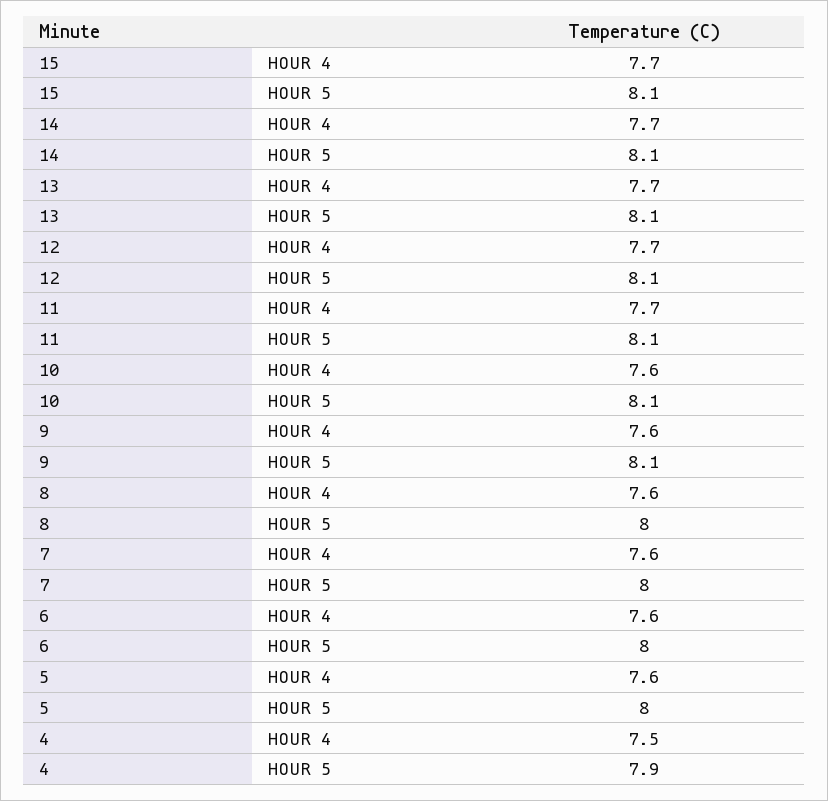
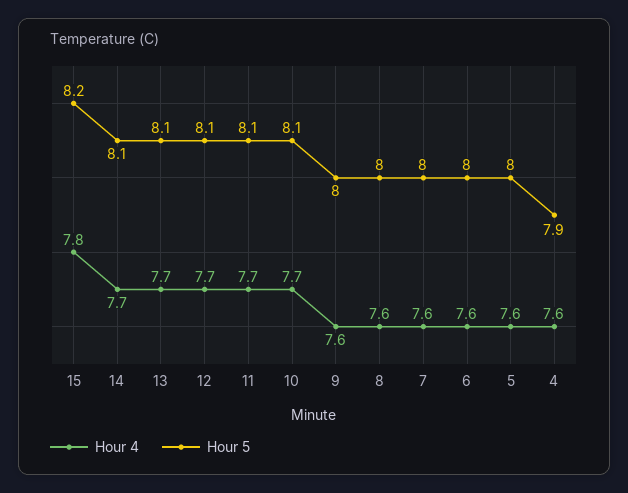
HOUR 4, 15: 7.7 -> 7.8
HOUR 5, 15: 8.1 -> 8.2
HOUR 4, 10: 7.6 -> 7.7
HOUR 5, 9: 8.1 -> 8
HOUR 4, 4: 7.5 -> 7.6

